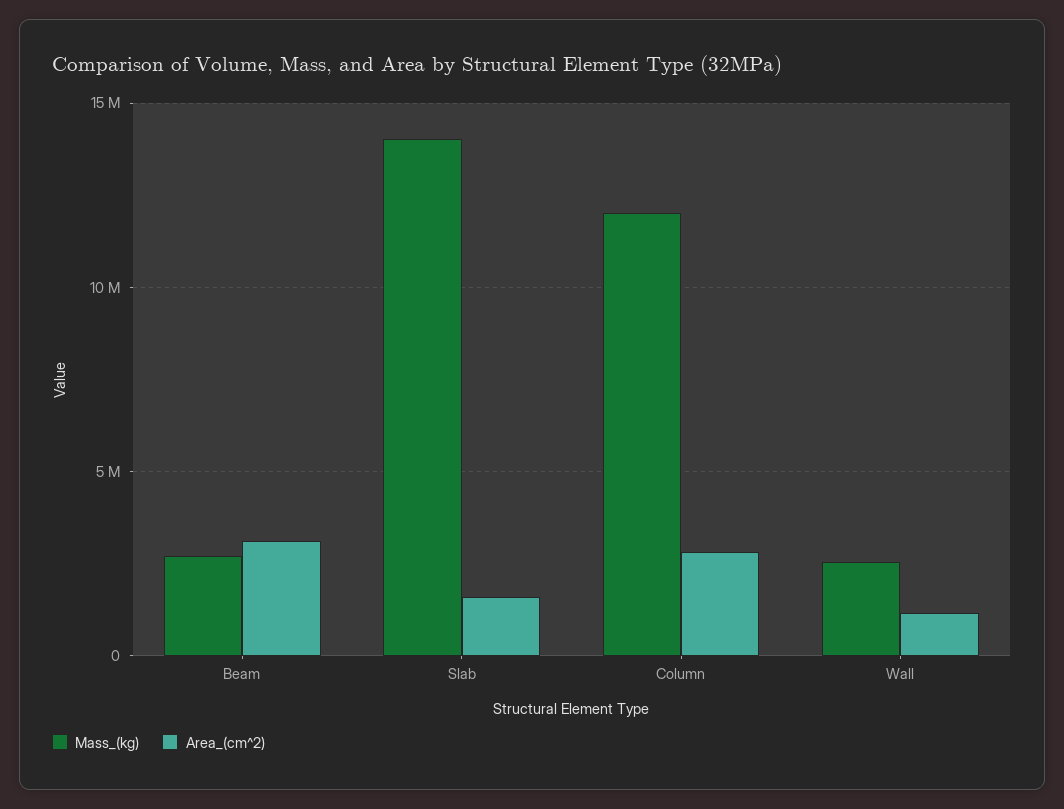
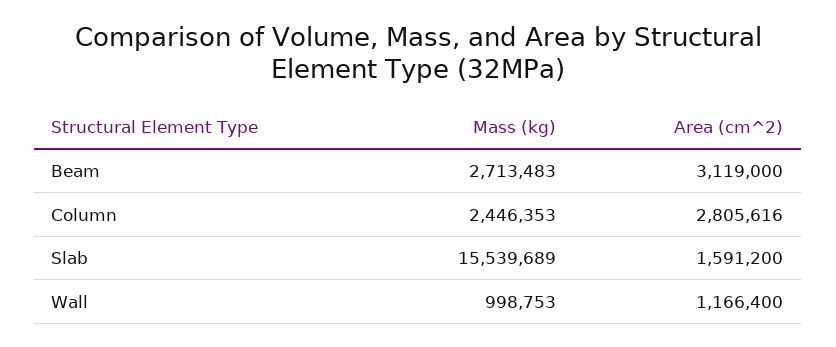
Mass_(kg), Slab: 14000000 -> 15539689
Mass_(kg), Column: 12000000 -> 2446353
Mass_(kg), Wall: 2500000 -> 998753

